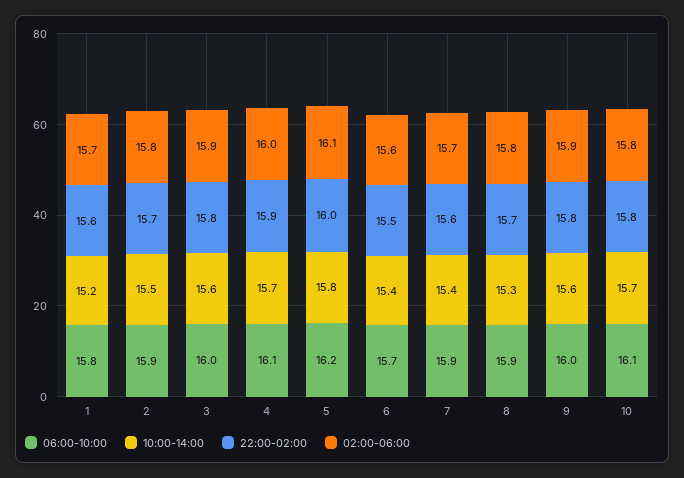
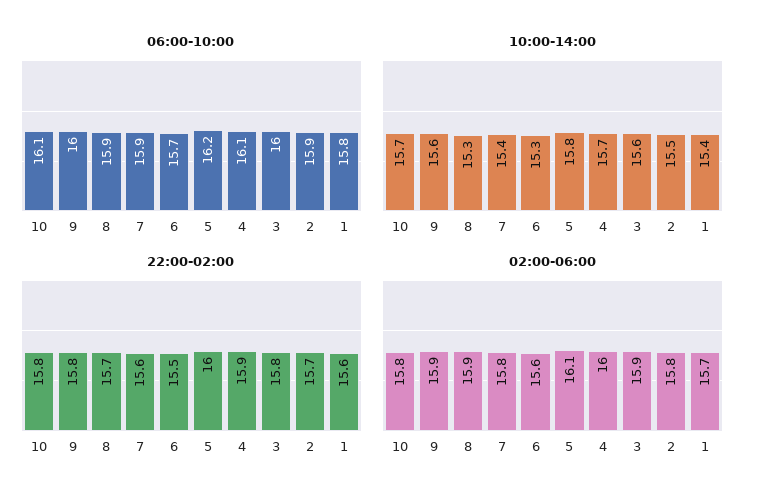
10:00-14:00, 1: 15.2 -> 15.4
10:00-14:00, 6: 15.4 -> 15.3
02:00-06:00, 7: 15.7 -> 15.8
02:00-06:00, 8: 15.8 -> 15.9

